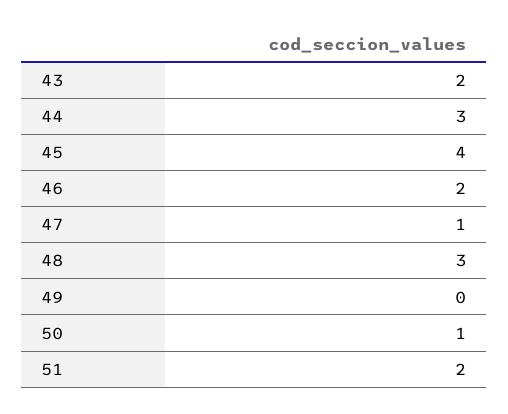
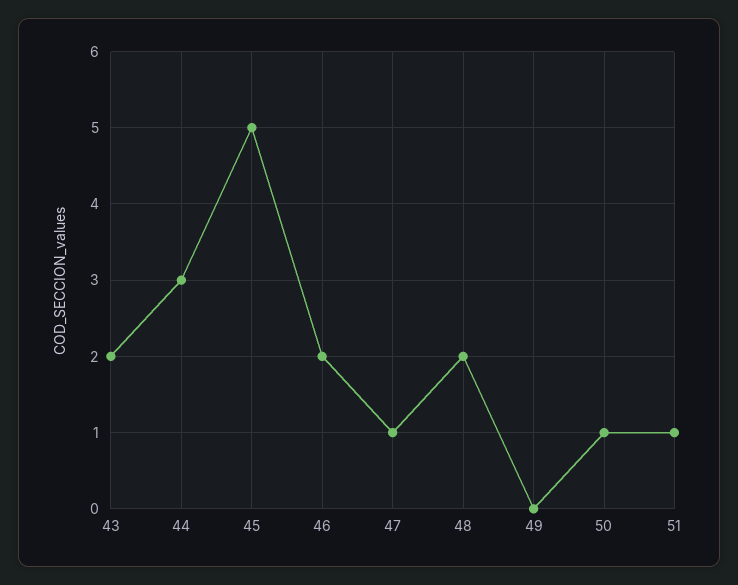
45: 4 -> 5
48: 3 -> 2
51: 2 -> 1

